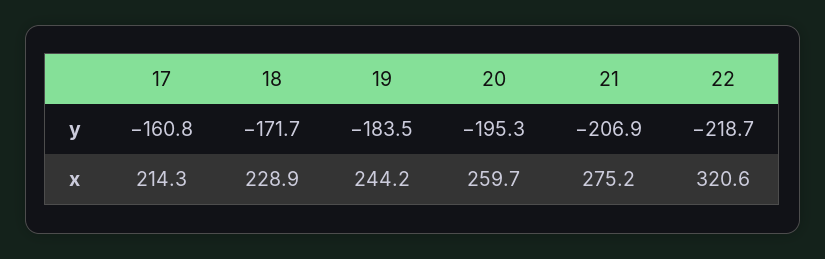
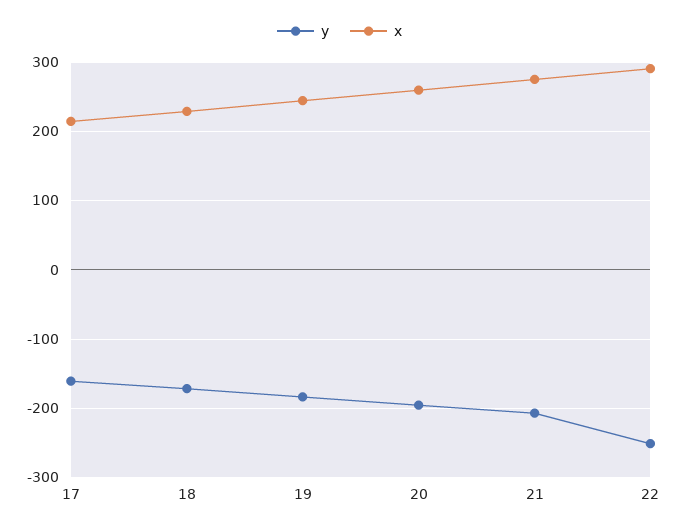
y, 22: -218.7 -> -250
x, 22: 320.6 -> 290

